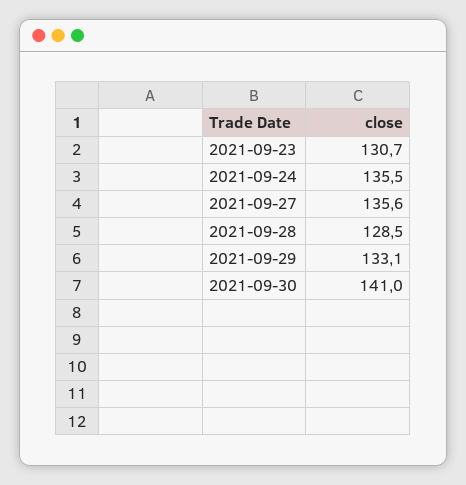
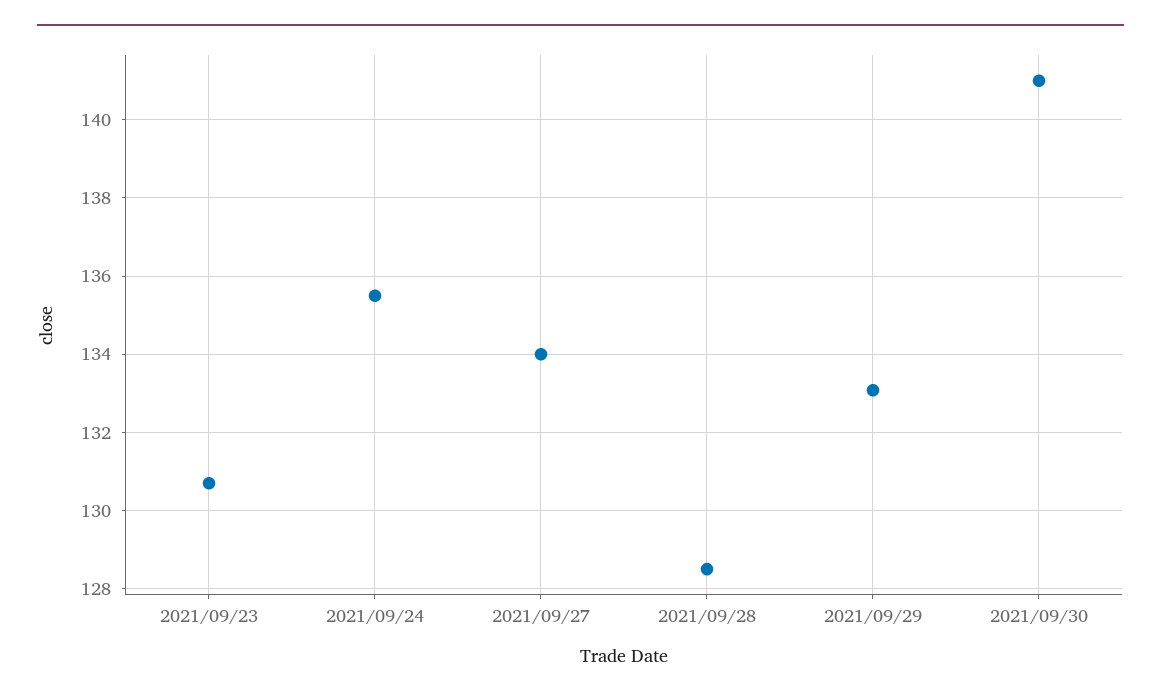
2021-09-27: 135.6 -> 134

